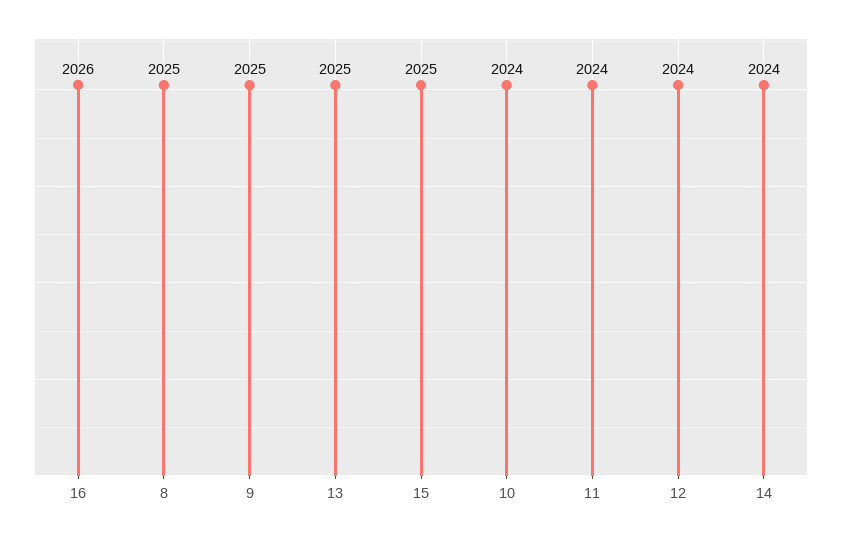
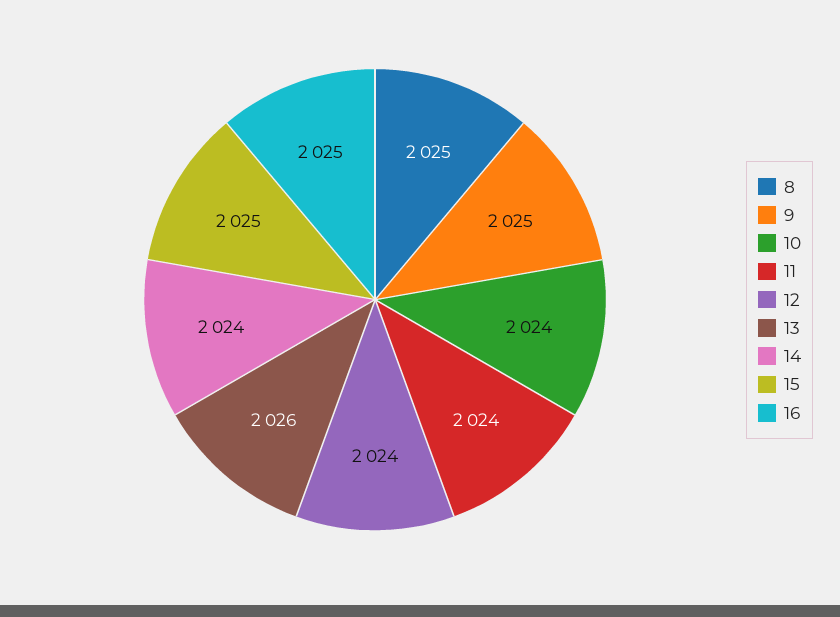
16: 2026 -> 2025
13: 2025 -> 2026

